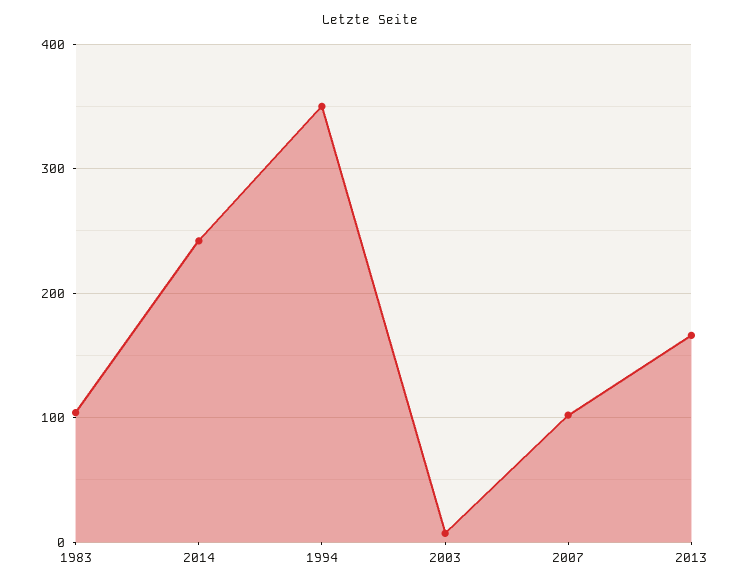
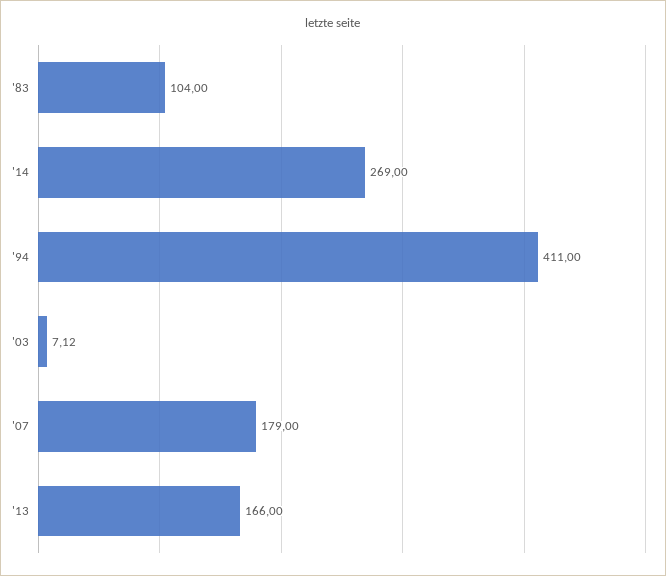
2014: 240 -> 269
1994: 350 -> 411
2007: 100 -> 179

